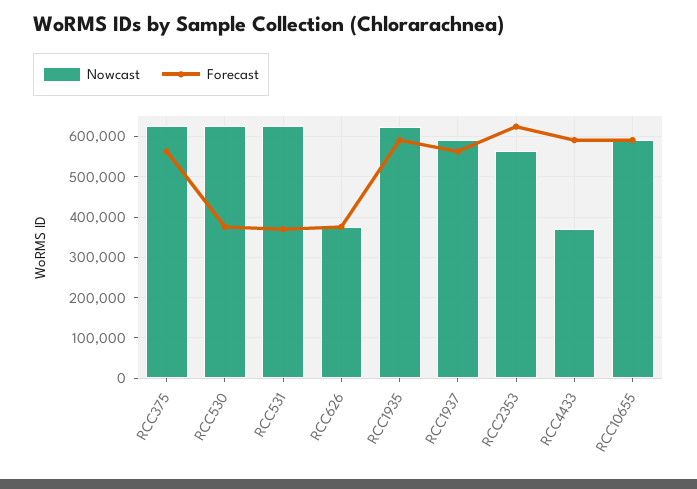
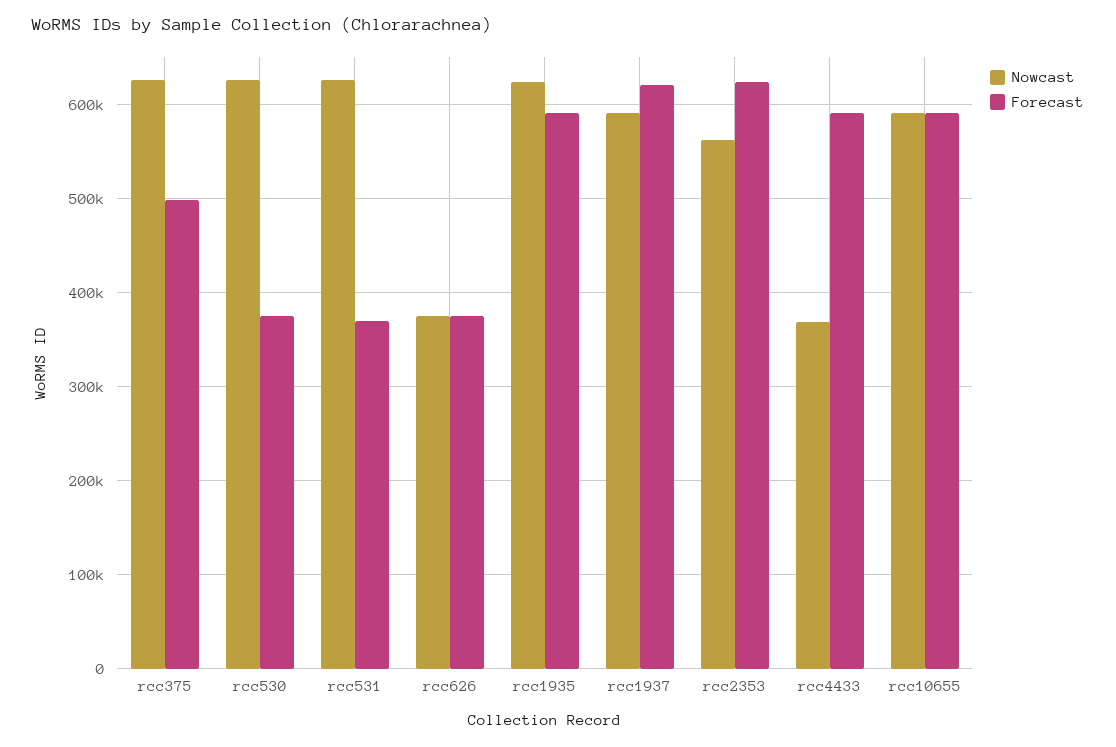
Forecast, RCC375: 560000 -> 500000
Forecast, RCC1937: 560000 -> 620000

